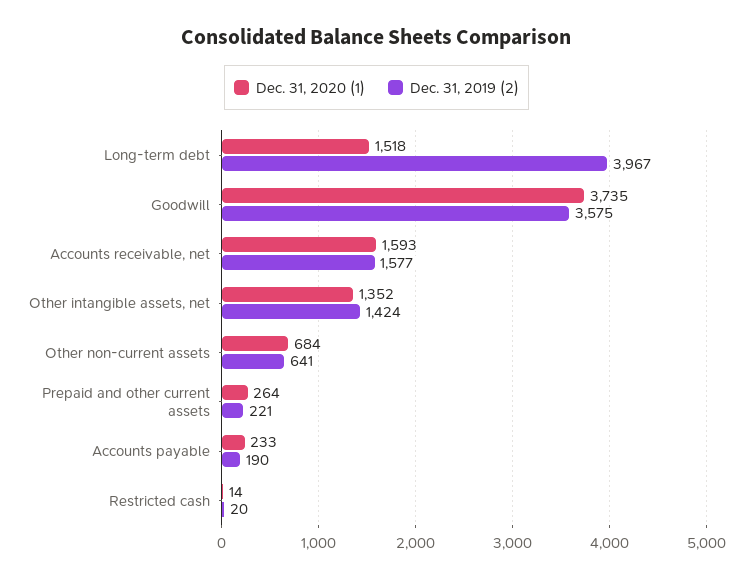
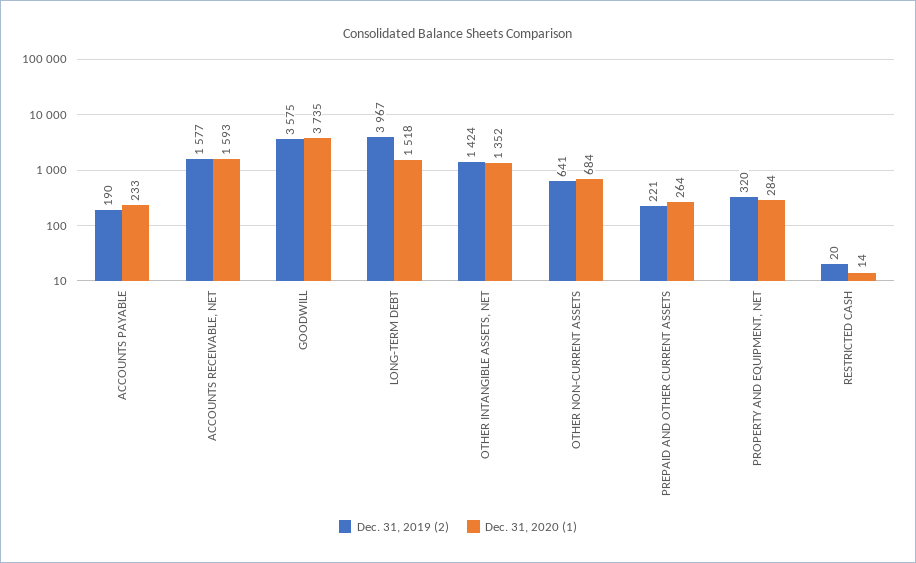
Dec. 31, 2019 (2), PROPERTY AND EQUIPMENT, NET: none -> 320
Dec. 31, 2020 (1), PROPERTY AND EQUIPMENT, NET: none -> 284

